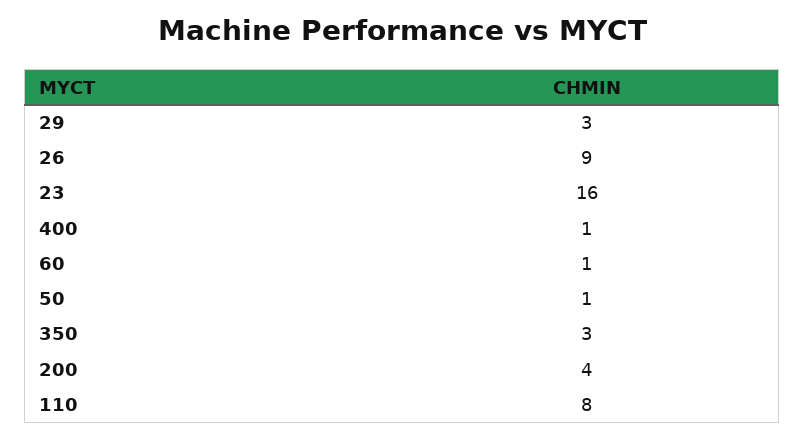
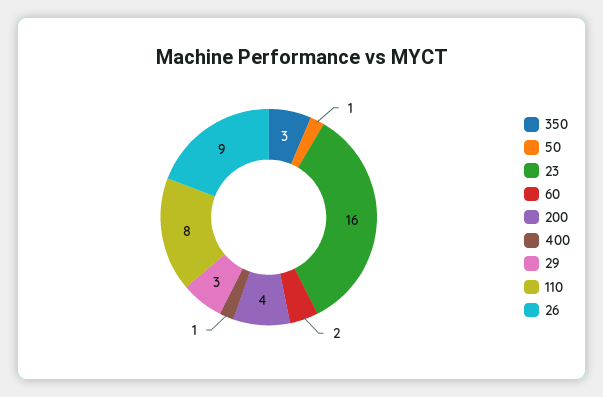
60: 1 -> 2

